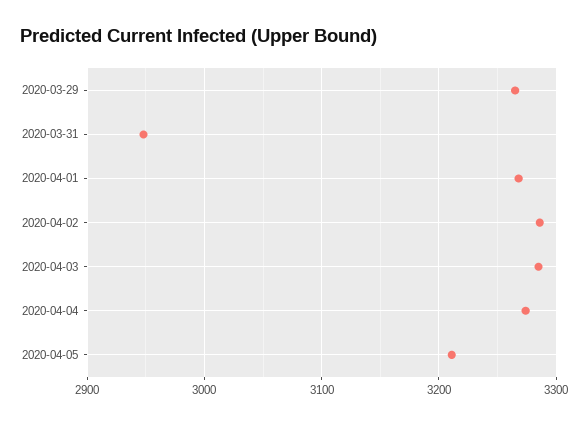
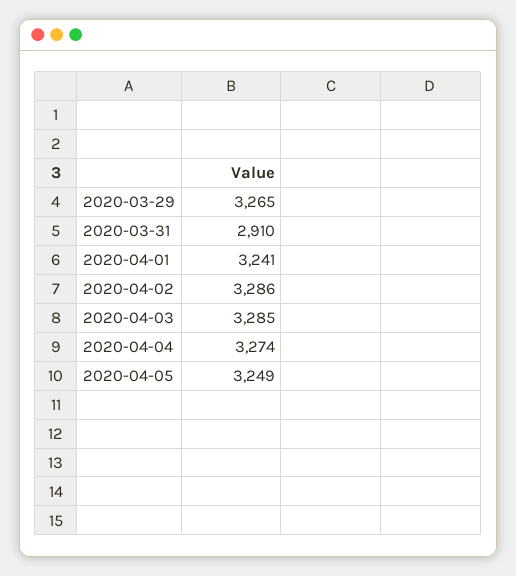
2020-03-31: 2950 -> 2910
2020-04-01: 3270 -> 3241
2020-04-05: 3210 -> 3249

